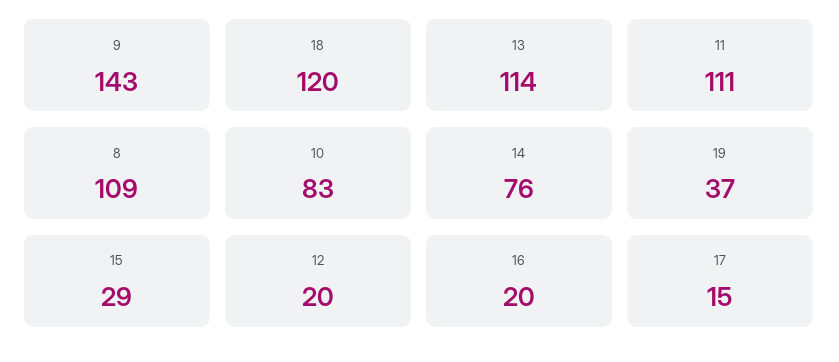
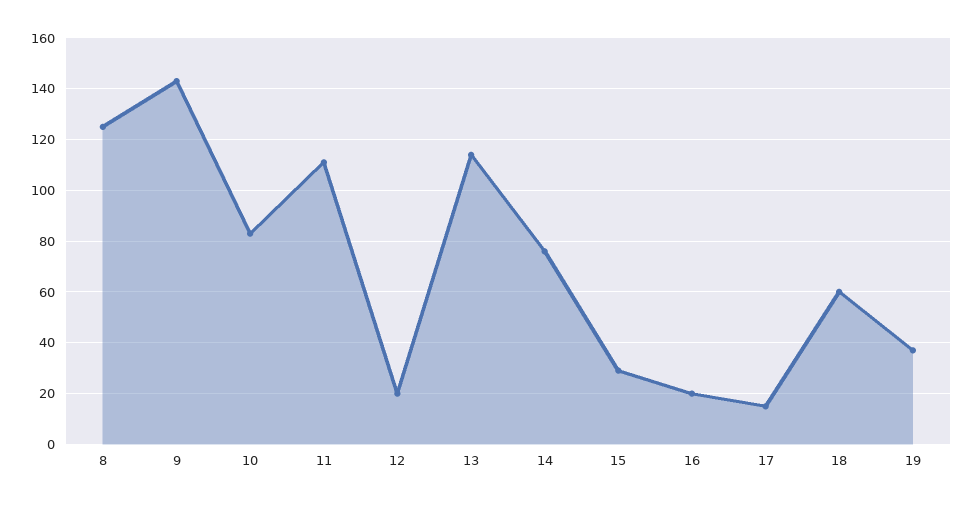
18: 120 -> 60
8: 109 -> 125

